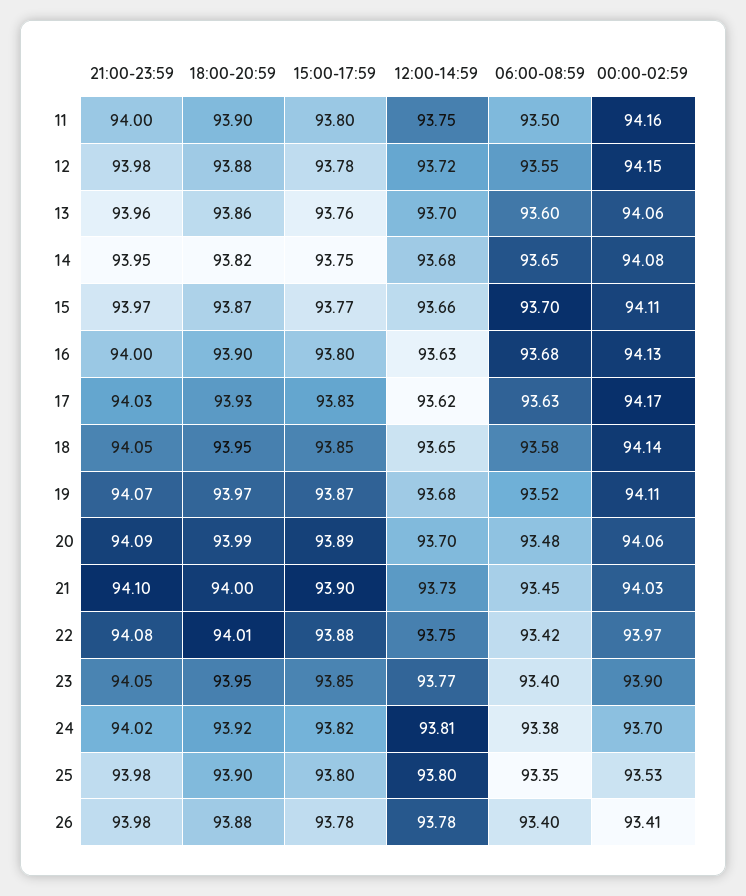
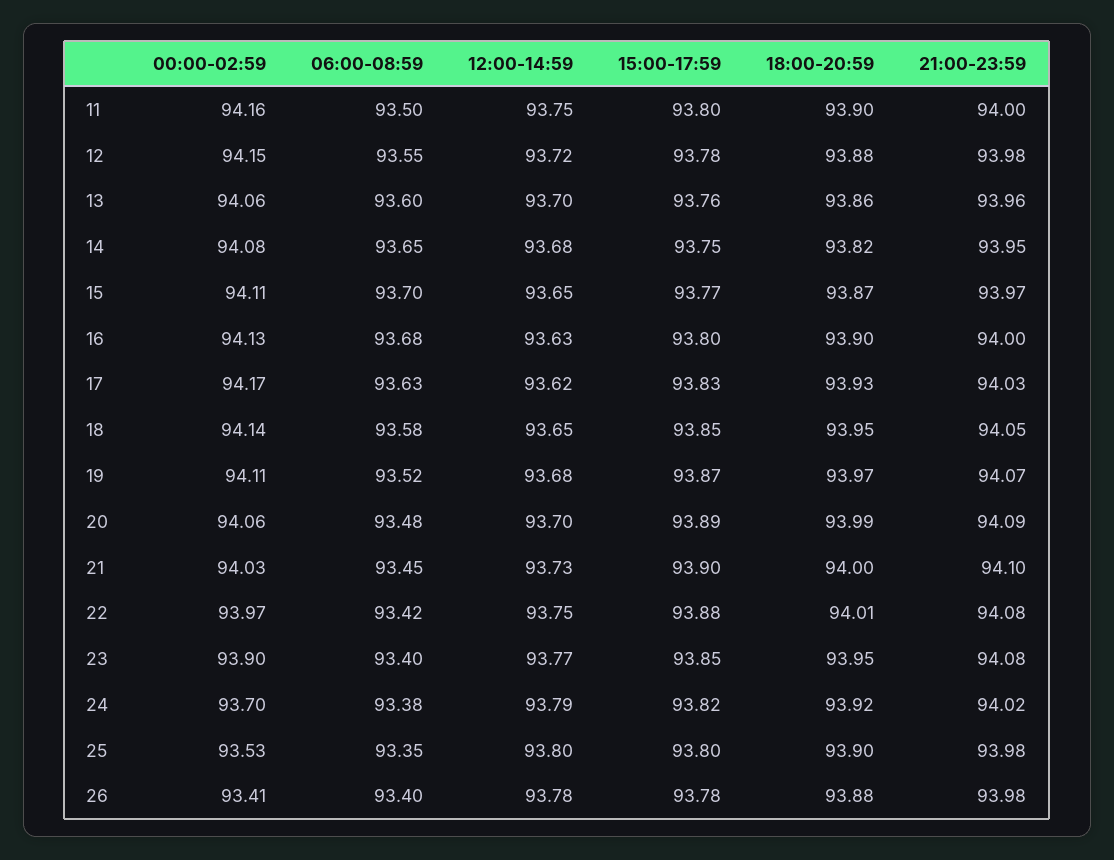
12:00-14:59, 15: 93.66 -> 93.65
21:00-23:59, 23: 94.05 -> 94.08
12:00-14:59, 24: 93.81 -> 93.79

